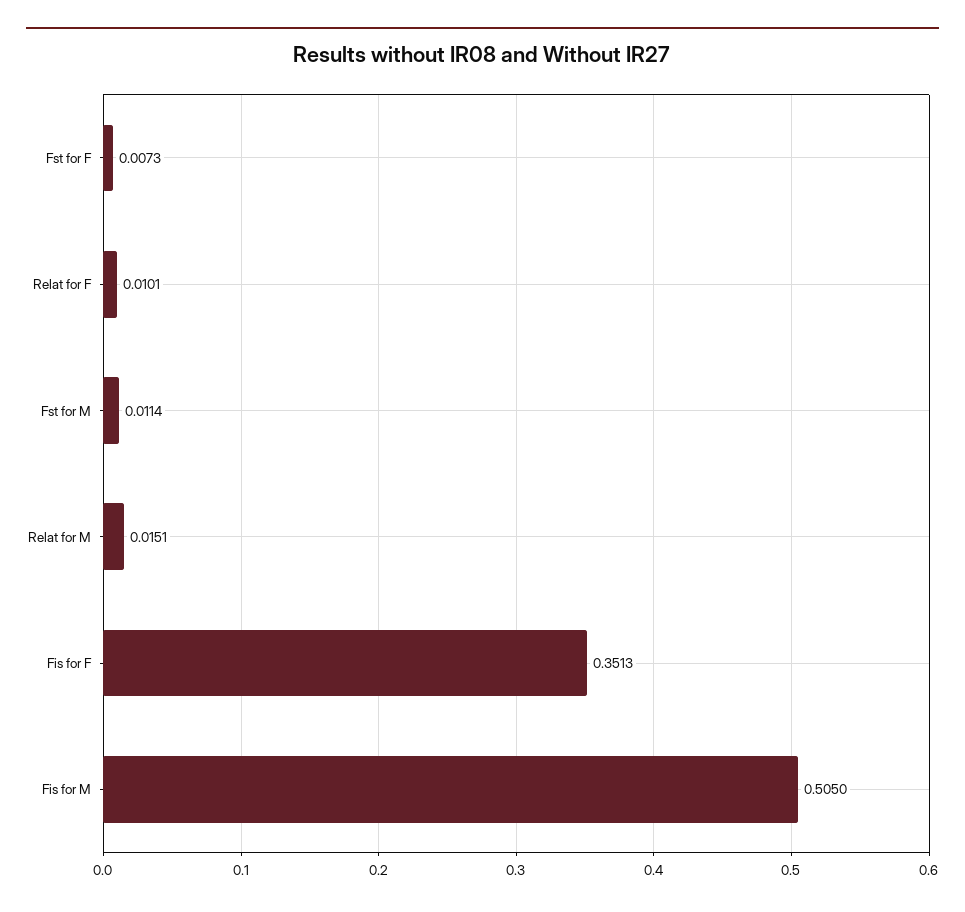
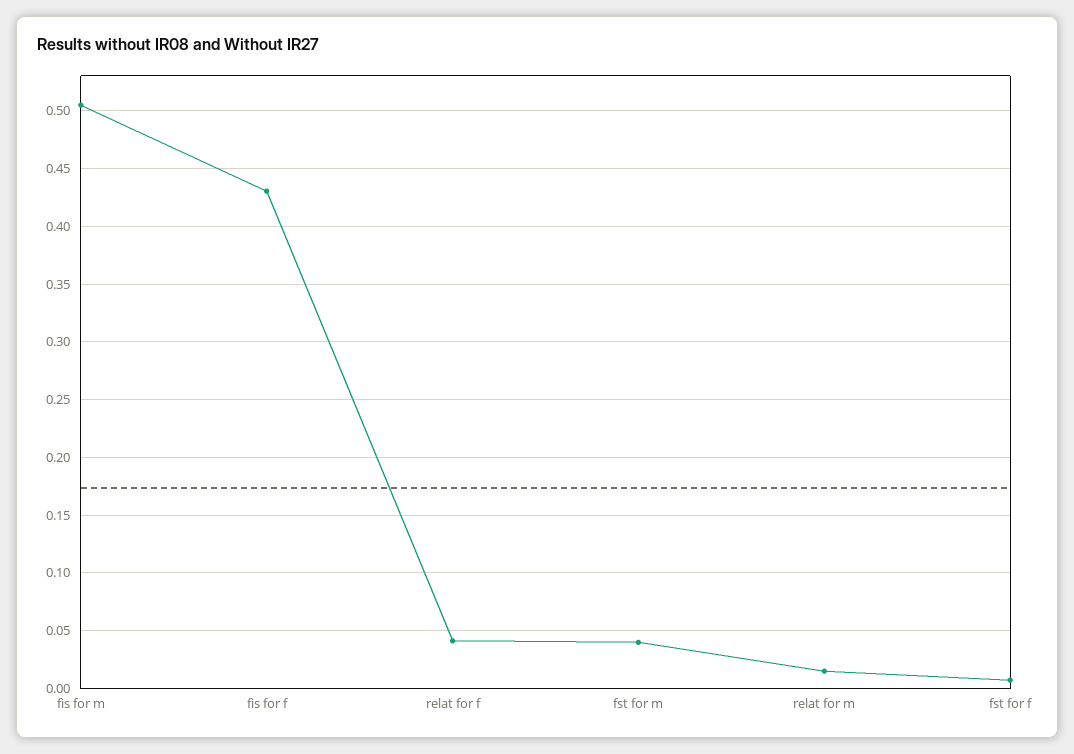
Relat for F: 0.0101 -> 0.04
Fst for M: 0.0114 -> 0.04
Fis for F: 0.3513 -> 0.43

